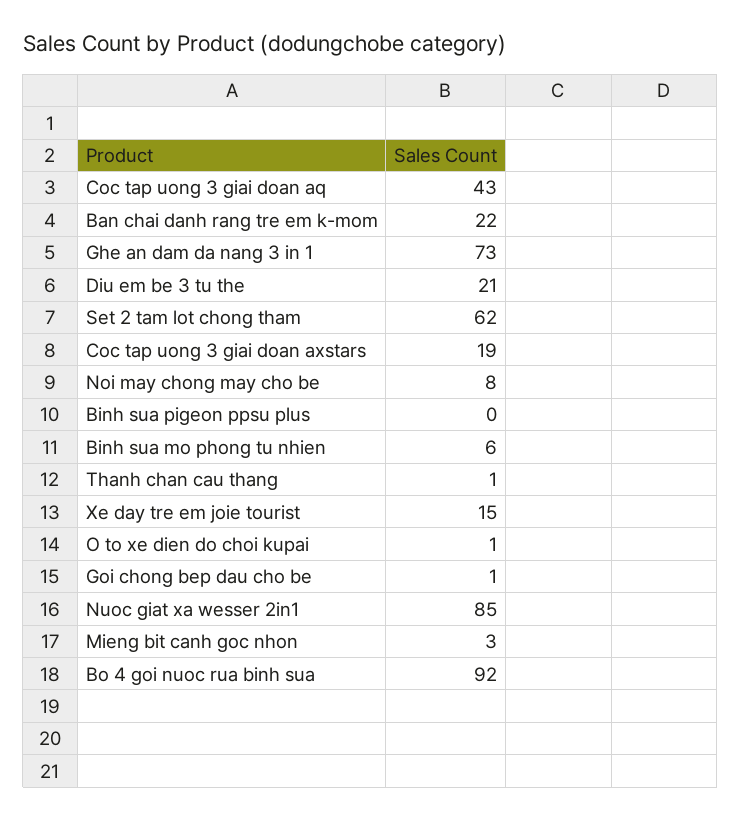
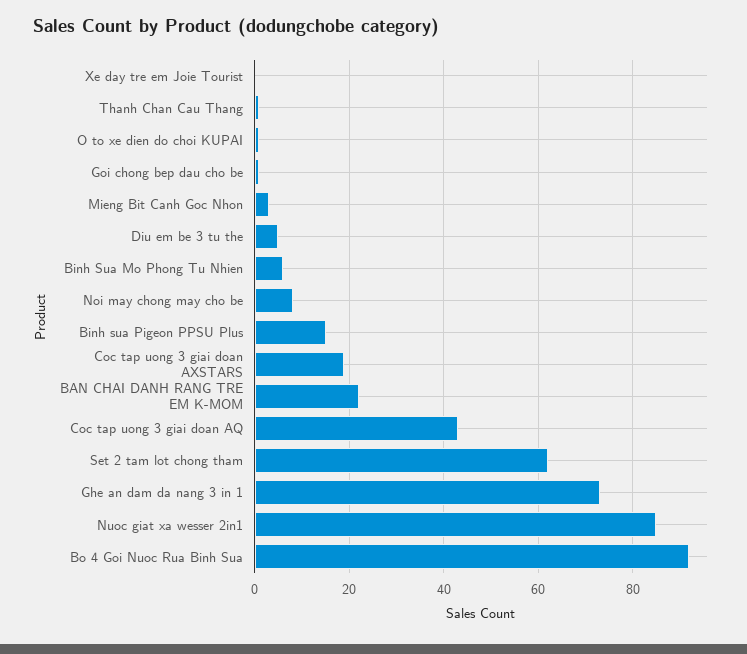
Diu em be 3 tu the: 21 -> 5
Binh sua pigeon ppsu plus: 0 -> 15
Xe day tre em joie tourist: 15 -> 0

